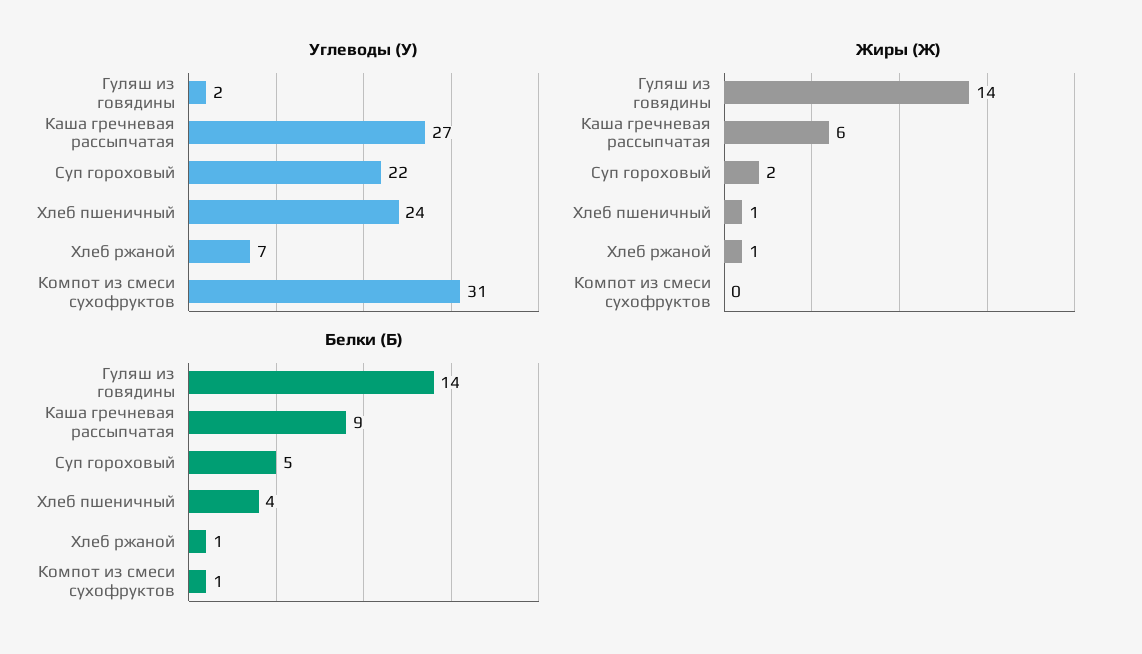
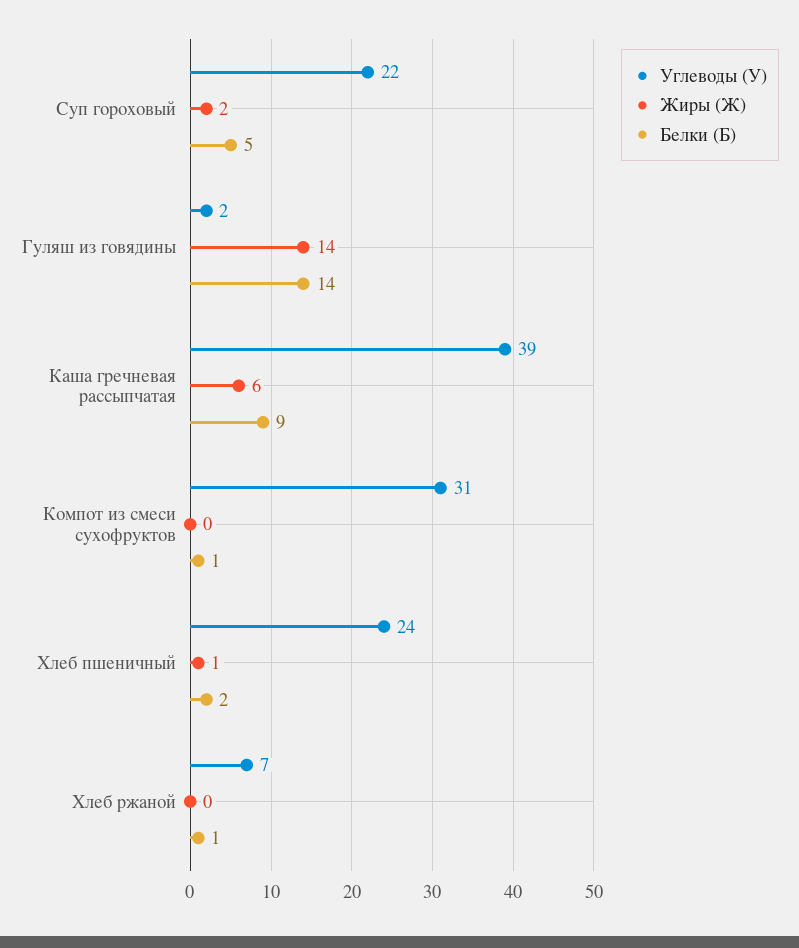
Углеводы (У), Каша гречневая рассыпчатая: 27 -> 39
Жиры (Ж), Хлеб ржаной: 1 -> 0
Белки (Б), Хлеб пшеничный: 4 -> 2

